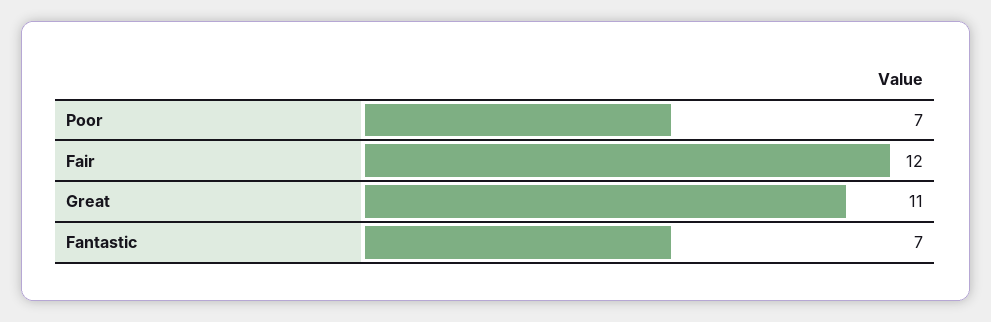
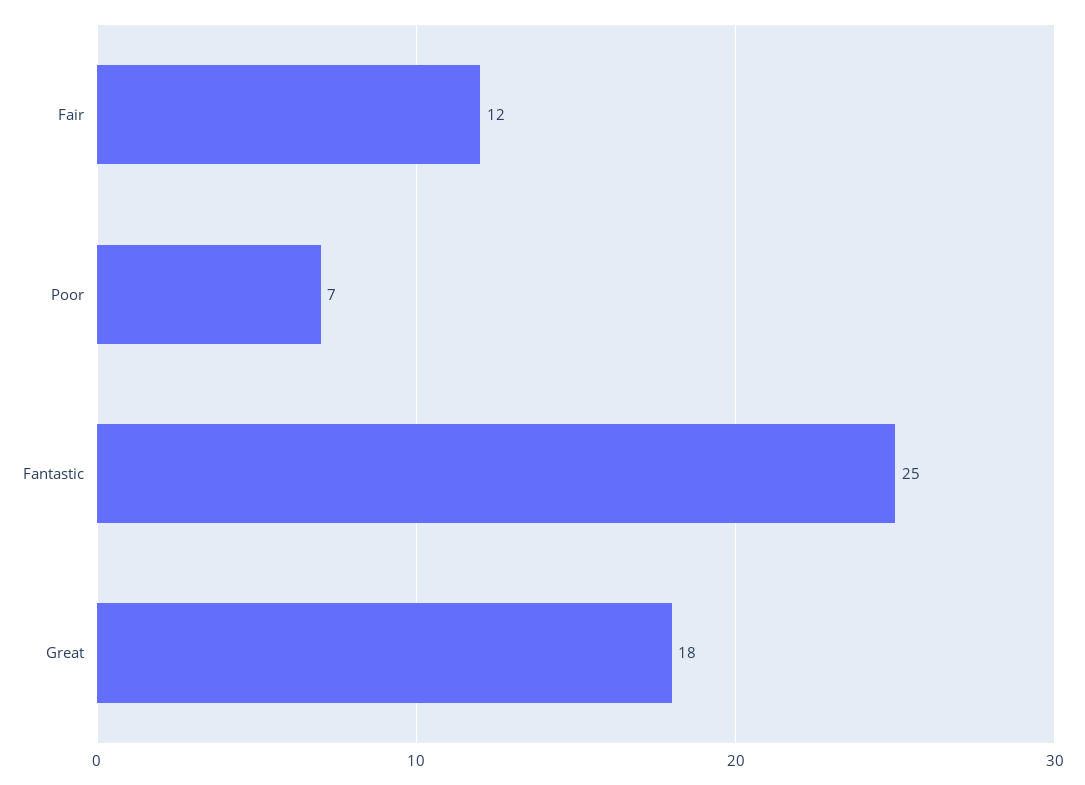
Great: 11 -> 18
Fantastic: 7 -> 25

